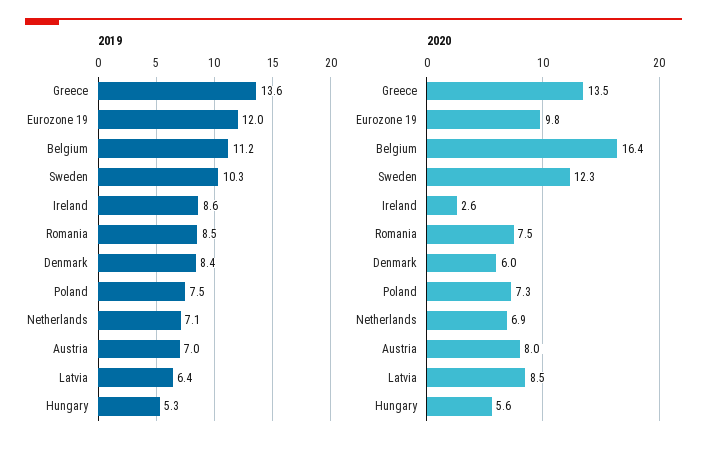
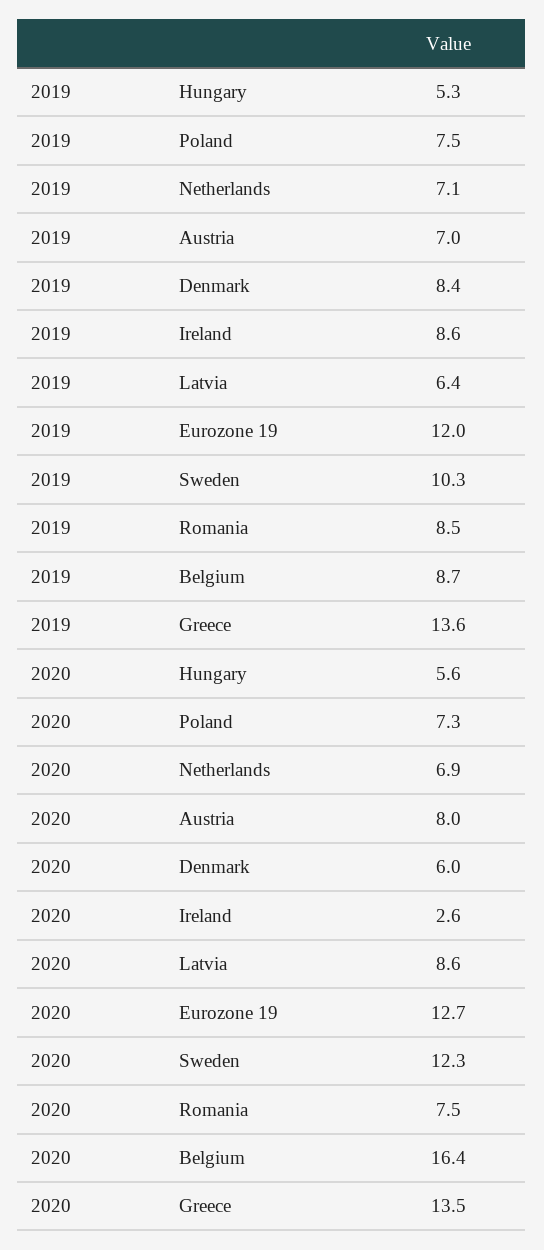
2019, Belgium: 11.2 -> 8.7
2020, Eurozone 19: 9.8 -> 12.7
2020, Latvia: 8.5 -> 8.6

